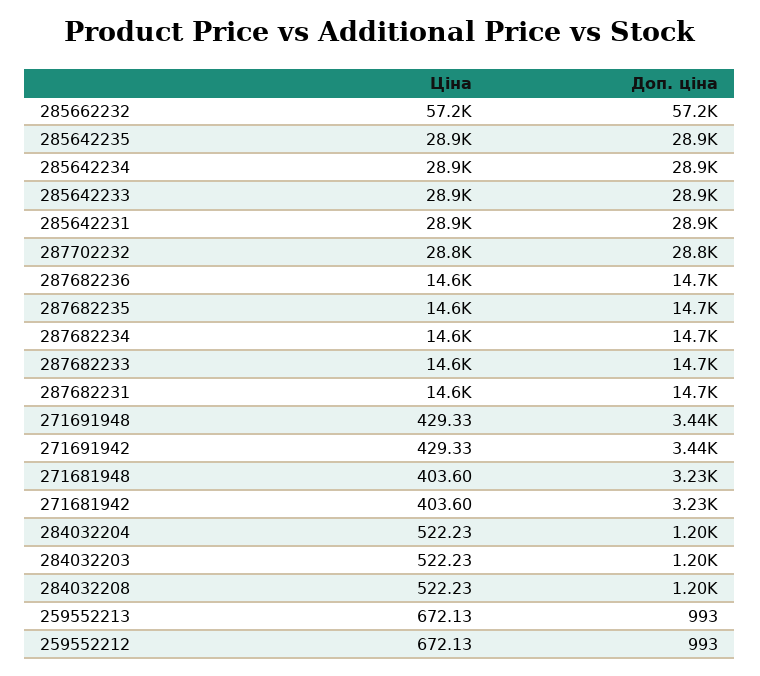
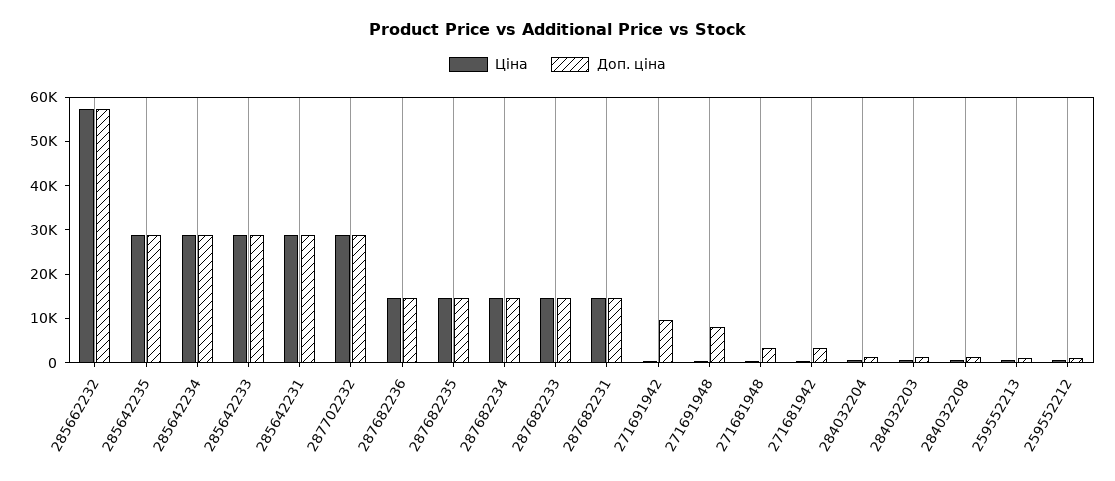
Доп. ціна, 271691948: 3440 -> 8000
Доп. ціна, 271691942: 3440 -> 10000

